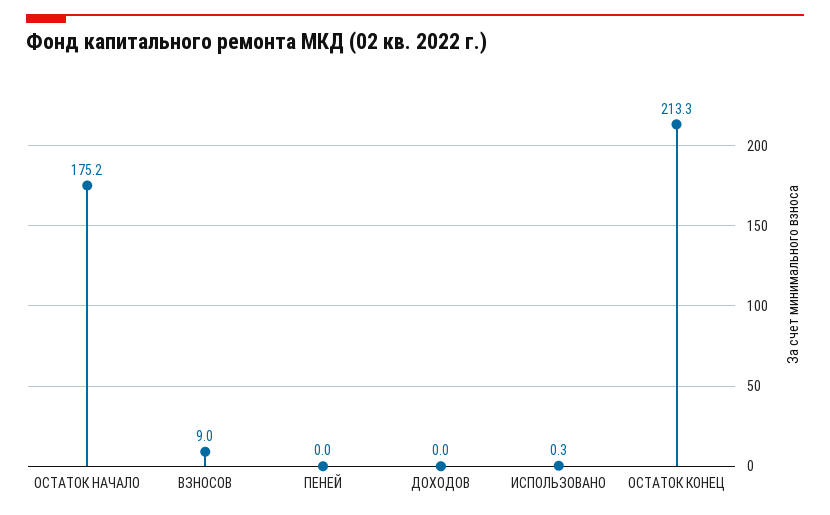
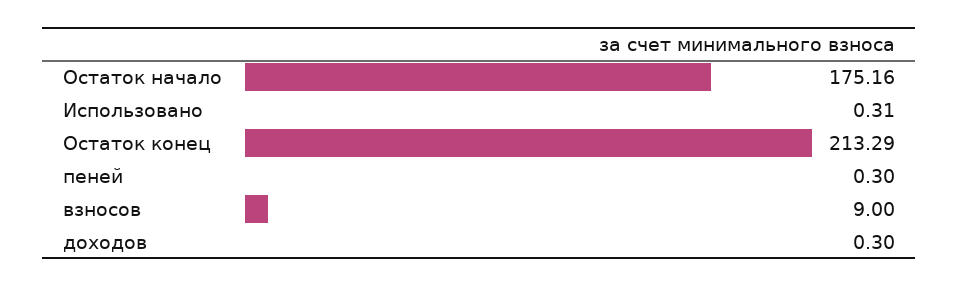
ПЕНЕЙ: 0 -> 0.3
ДОХОДОВ: 0 -> 0.3

